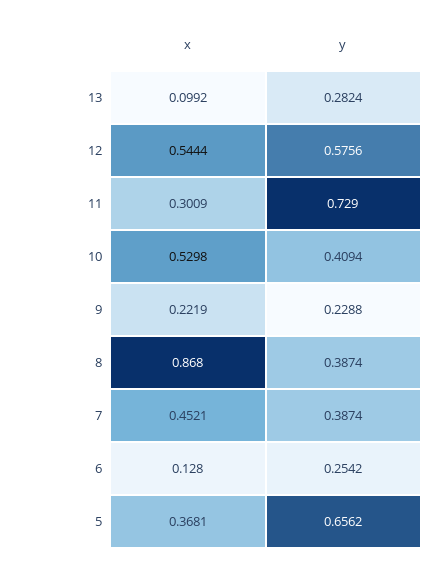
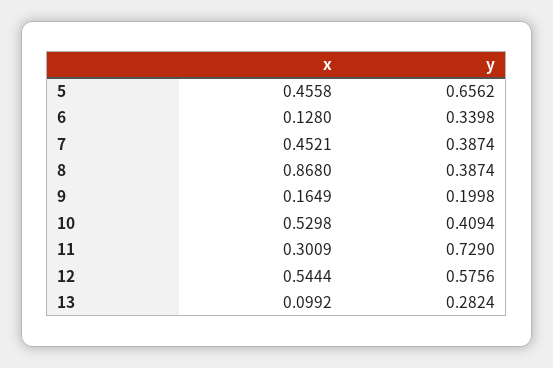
x, 9: 0.2219 -> 0.1649
y, 9: 0.2288 -> 0.1998
y, 6: 0.2542 -> 0.3398
x, 5: 0.3681 -> 0.4558

